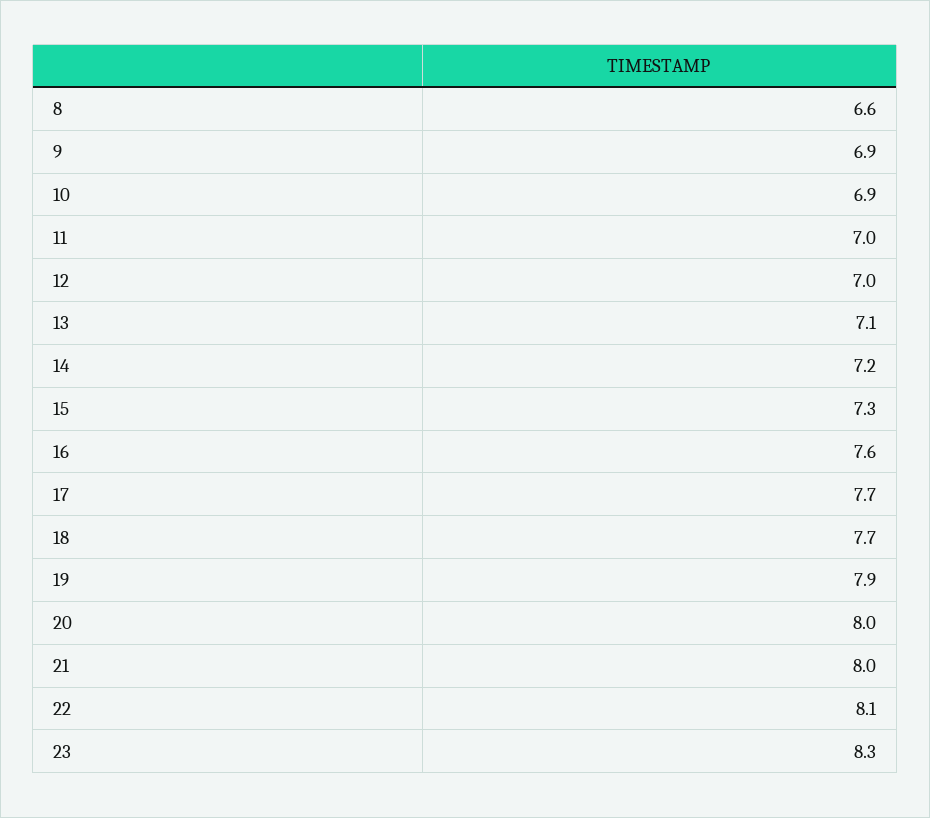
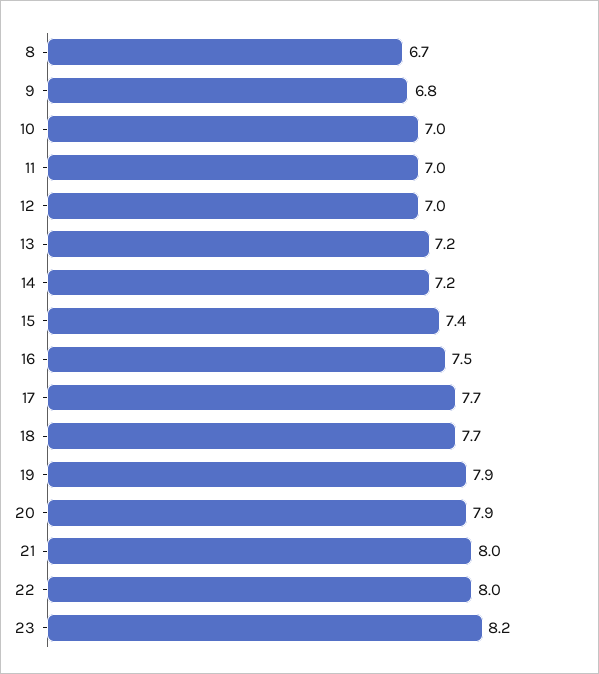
8: 6.6 -> 6.7
9: 6.9 -> 6.8
10: 6.9 -> 7
13: 7.1 -> 7.2
15: 7.3 -> 7.4
16: 7.6 -> 7.5
20: 8 -> 7.9
22: 8.1 -> 8
23: 8.3 -> 8.2

